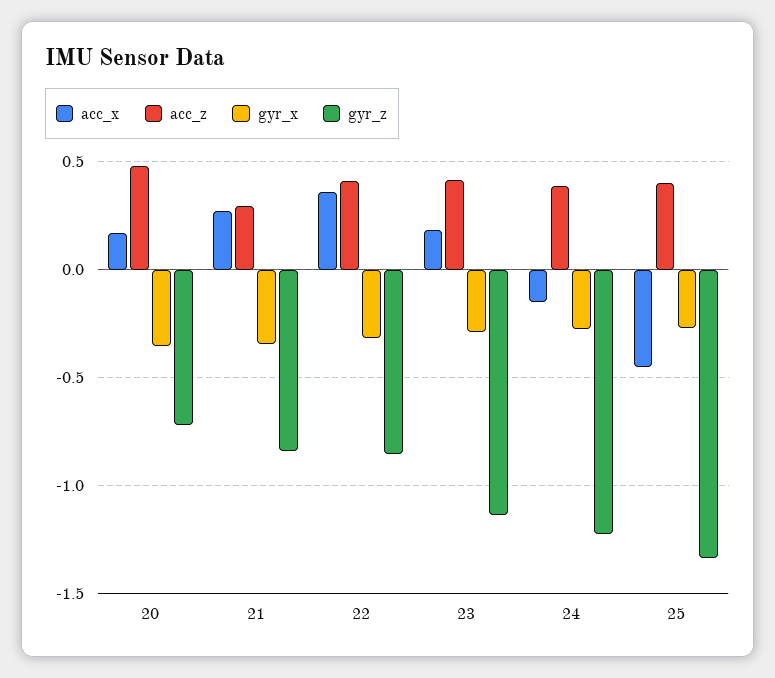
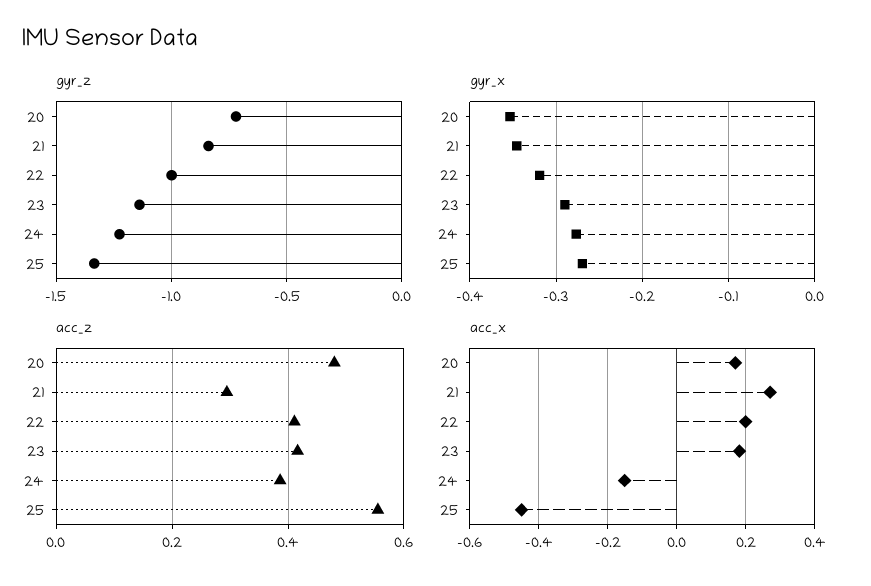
acc_x, 22: 0.35 -> 0.2
gyr_z, 22: -0.85 -> -1
acc_z, 25: 0.4 -> 0.56

